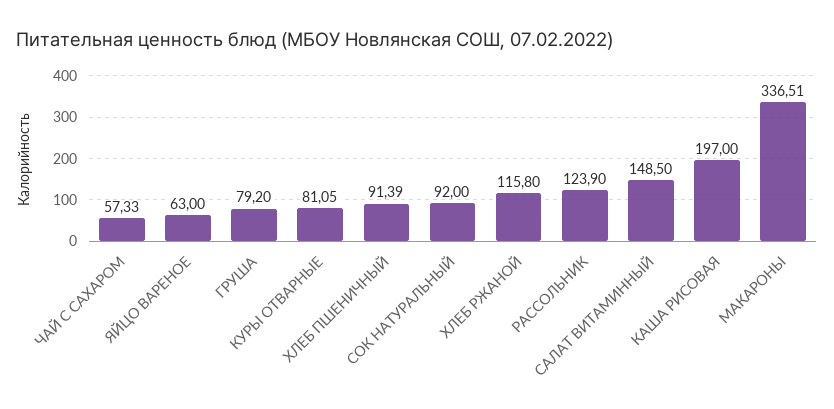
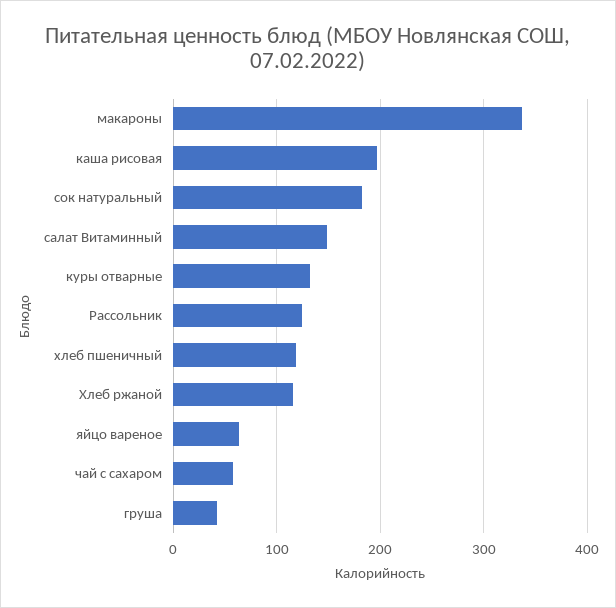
ГРУША: 79.2 -> 40
КУРЫ ОТВАРНЫЕ: 81.05 -> 130
ХЛЕБ ПШЕНИЧНЫЙ: 91.39 -> 120
СОК НАТУРАЛЬНЫЙ: 92 -> 180

